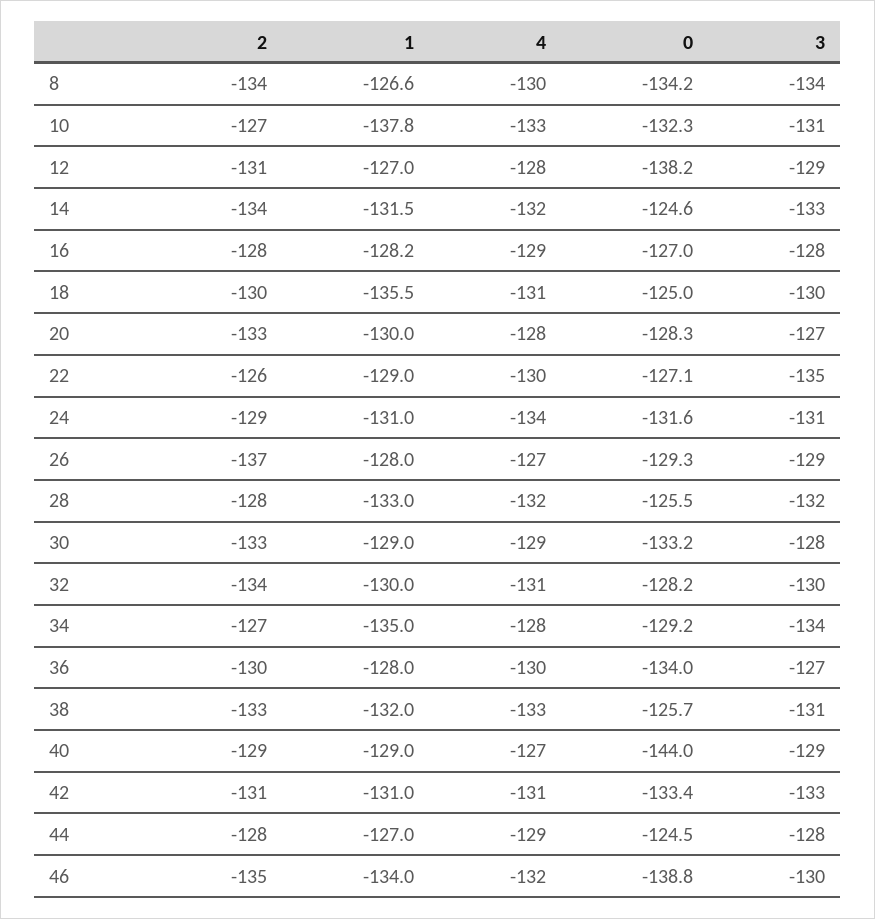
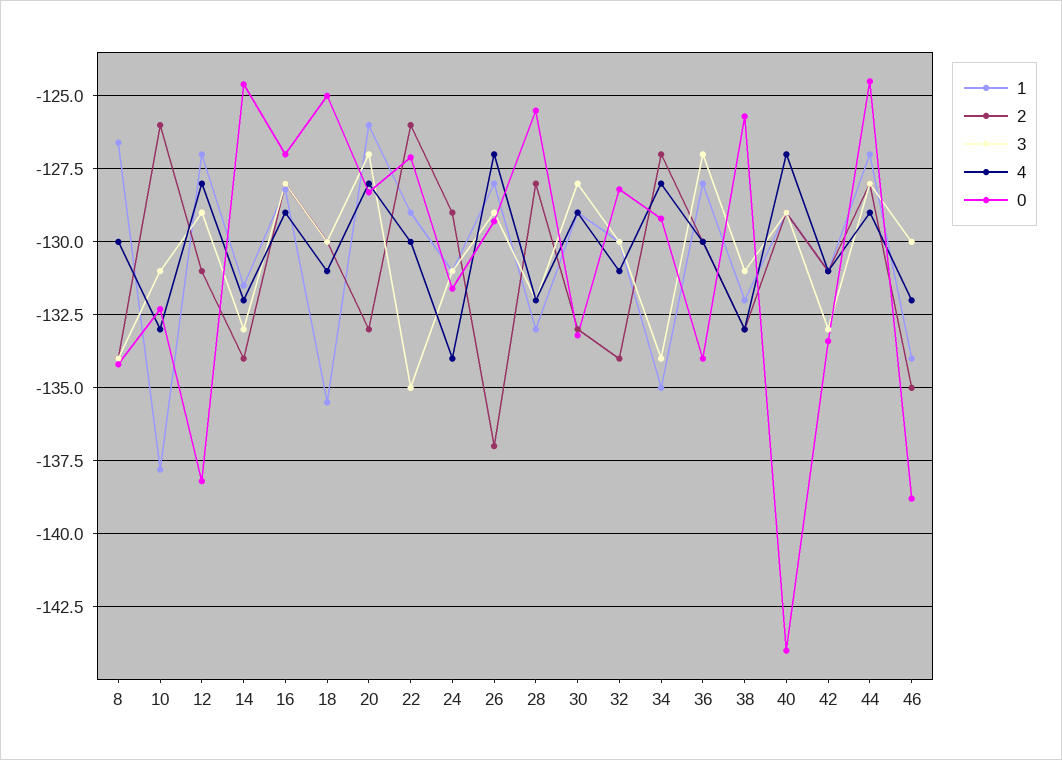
2, 10: -127 -> -126
1, 20: -130 -> -126

